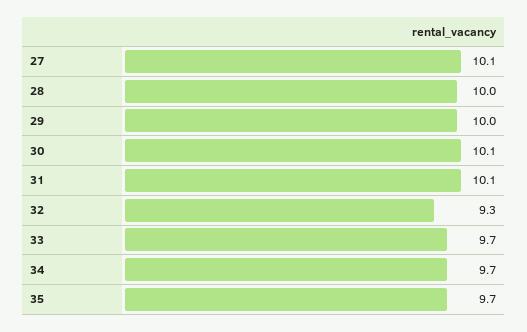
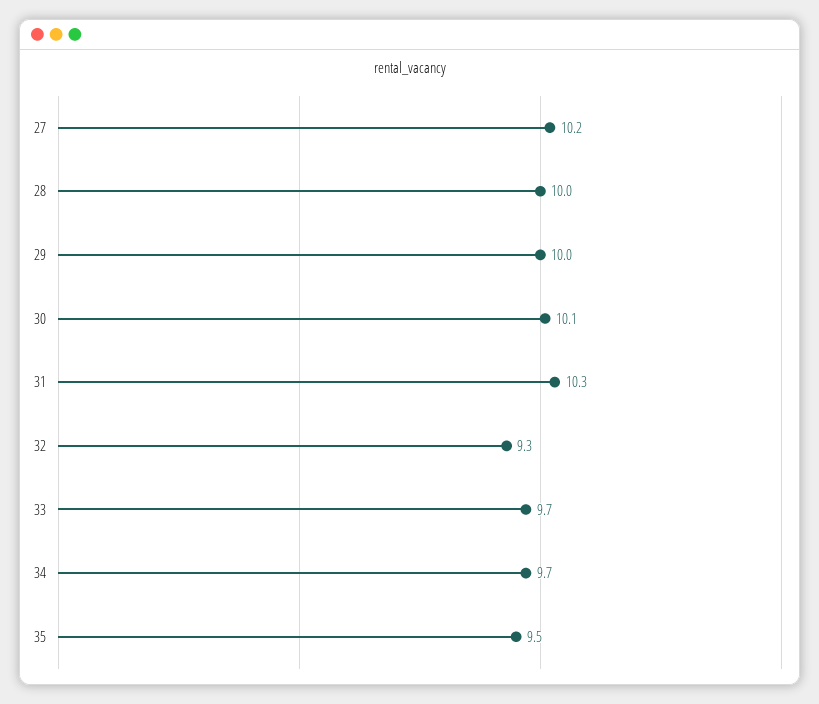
27: 10.1 -> 10.2
31: 10.1 -> 10.3
35: 9.7 -> 9.5

